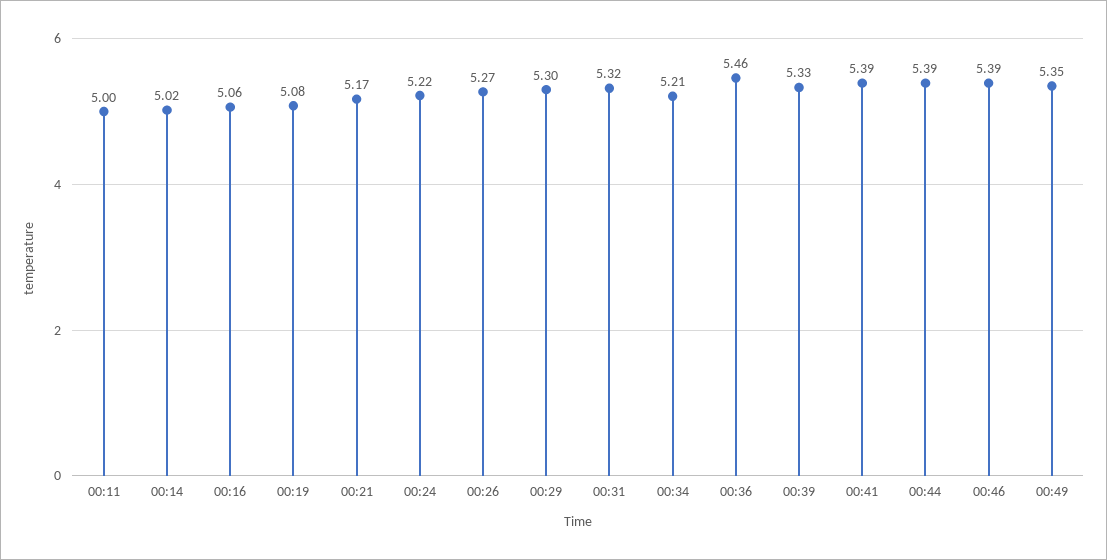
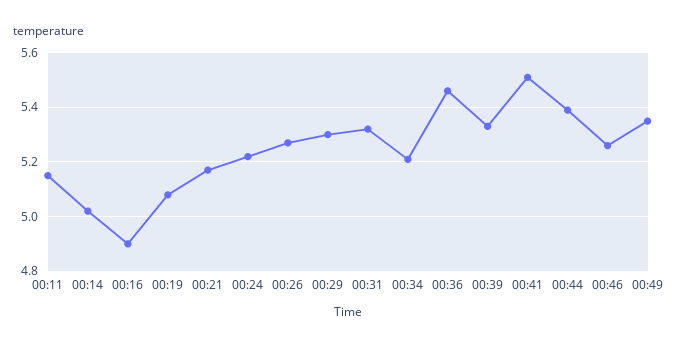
00:11: 5 -> 5.15
00:16: 5.06 -> 4.9
00:41: 5.39 -> 5.5
00:46: 5.39 -> 5.25

